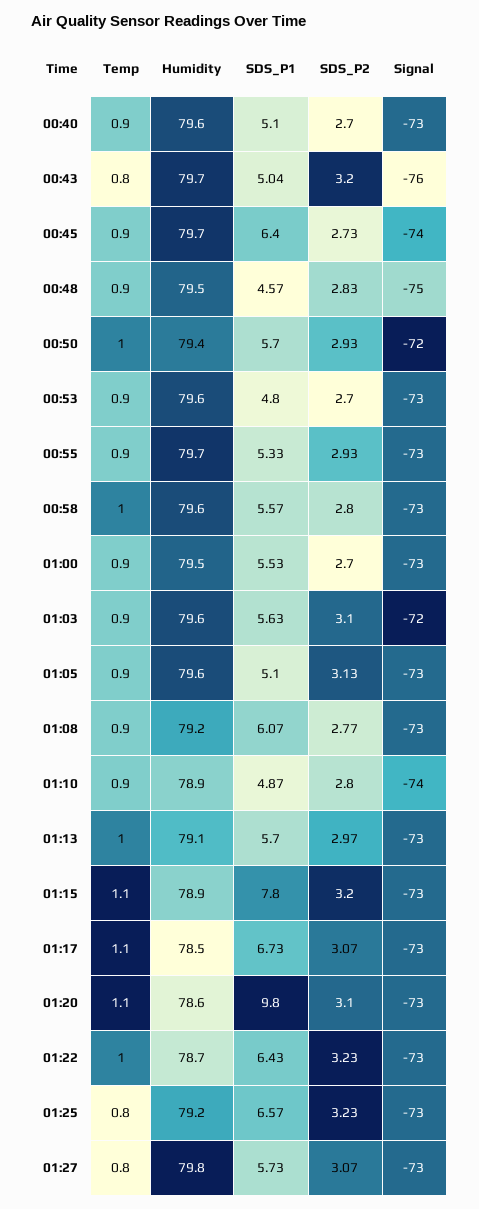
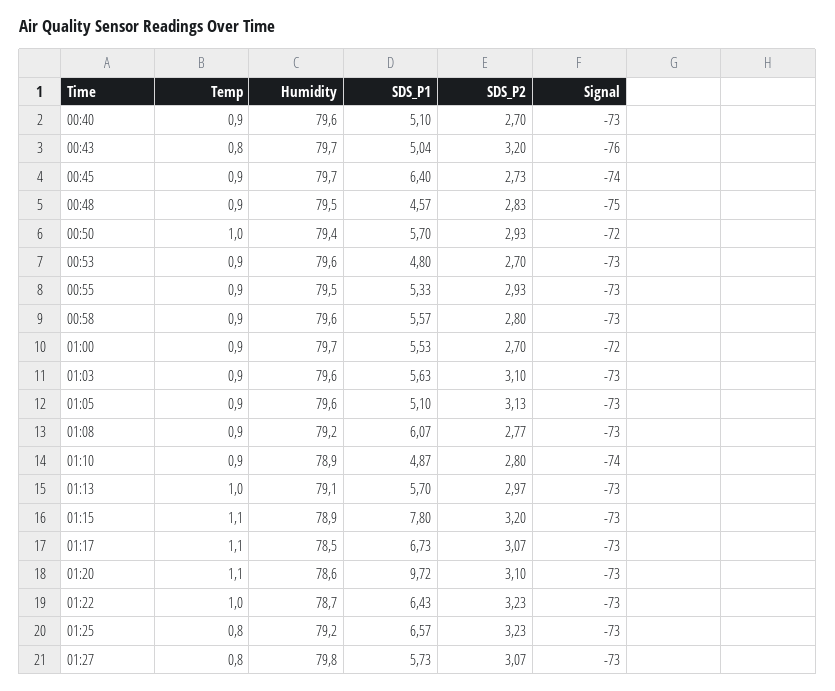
Humidity, 00:55: 79.7 -> 79.5
Temp, 00:58: 1 -> 0.9
Humidity, 01:00: 79.5 -> 79.7
Signal, 01:00: -73 -> -72
Signal, 01:03: -72 -> -73
SDS_P1, 01:20: 9.8 -> 9.72

